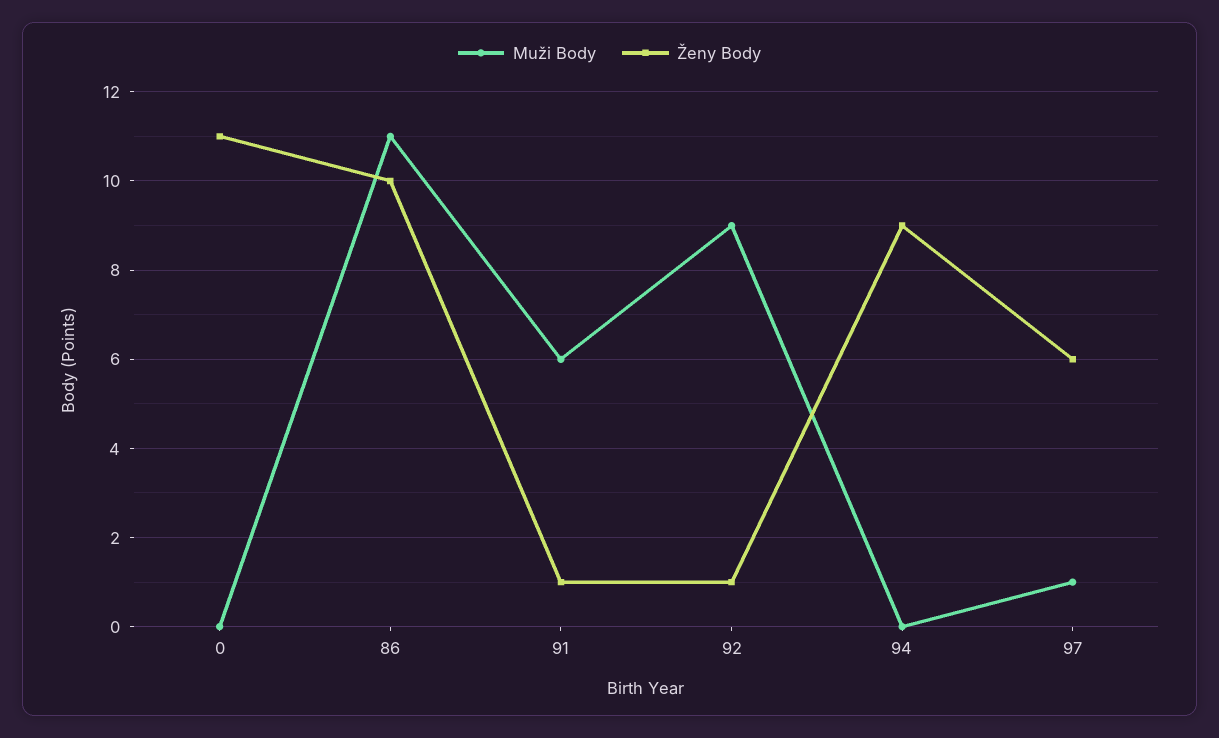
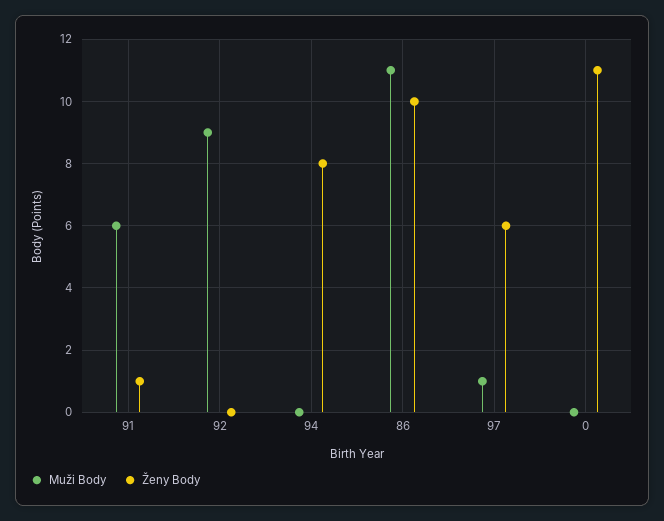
Ženy Body, 92: 1 -> 0
Ženy Body, 94: 9 -> 8

